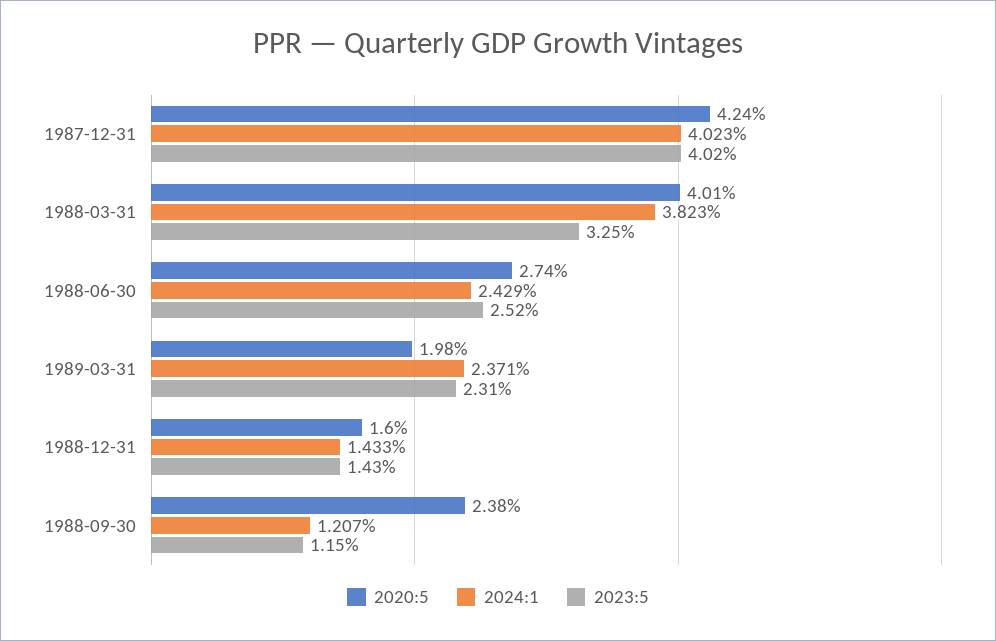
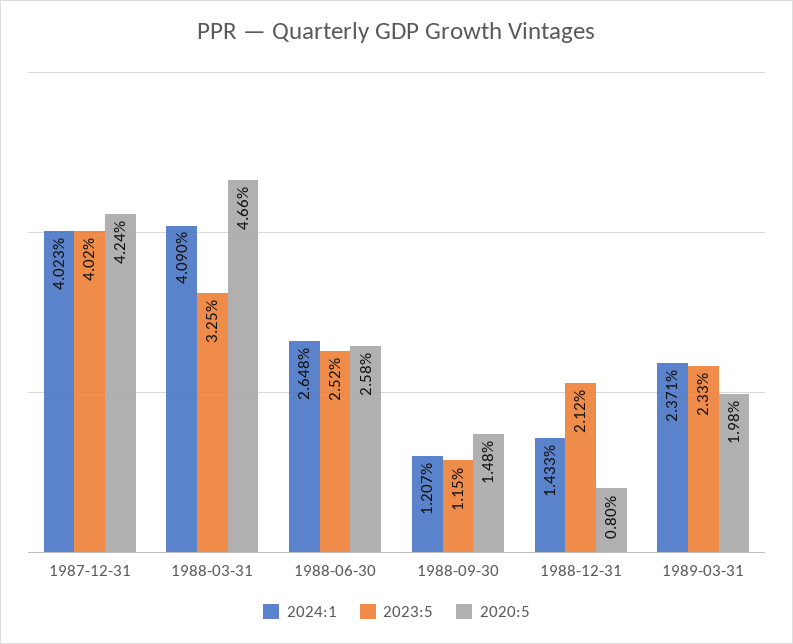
2020:5, 1988-03-31: 4.01 -> 4.66
2024:1, 1988-03-31: 3.823 -> 4.09
2020:5, 1988-06-30: 2.74 -> 2.58
2024:1, 1988-06-30: 2.429 -> 2.648
2023:5, 1989-03-31: 2.31 -> 2.33
2020:5, 1988-12-31: 1.6 -> 0.8
2023:5, 1988-12-31: 1.43 -> 2.12
2020:5, 1988-09-30: 2.38 -> 1.48

